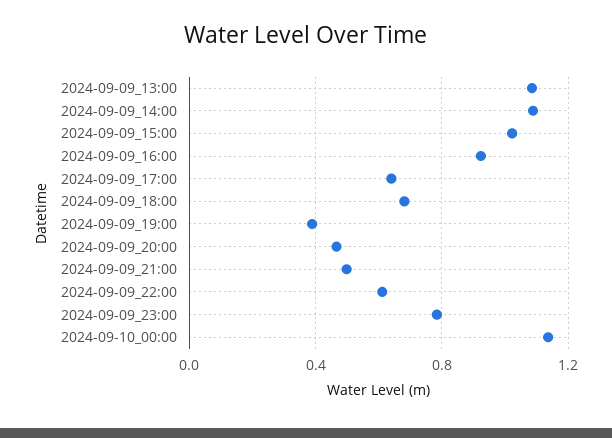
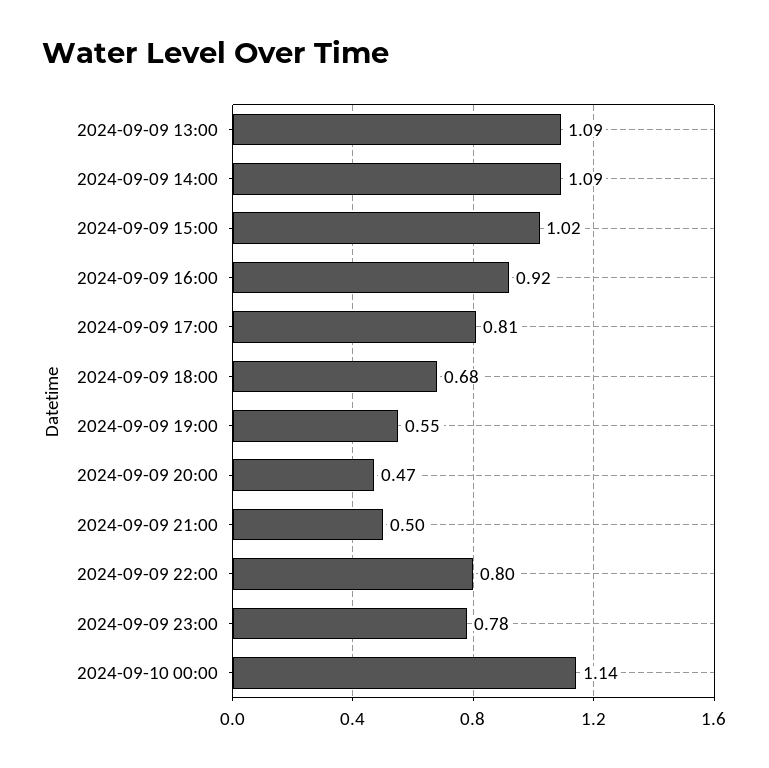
2024-09-09_17:00: 0.65 -> 0.81
2024-09-09_19:00: 0.4 -> 0.55
2024-09-09_22:00: 0.6 -> 0.8

